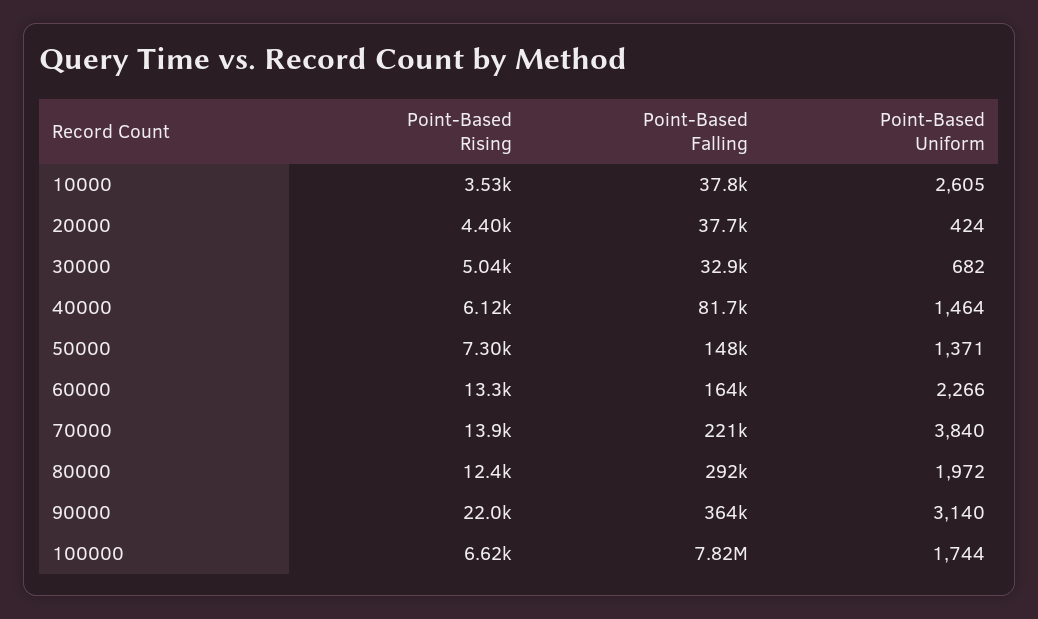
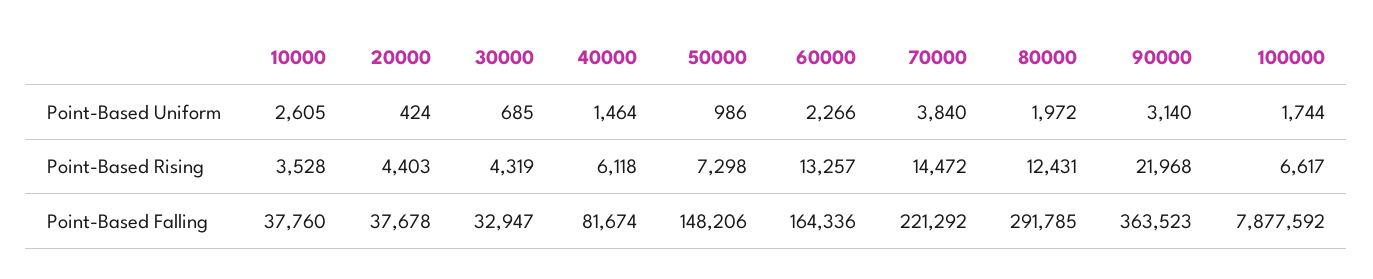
Point-Based Rising, 30000: 5040 -> 4319
Point-Based Uniform, 30000: 682 -> 685
Point-Based Uniform, 50000: 1371 -> 986
Point-Based Rising, 70000: 13900 -> 14472
Point-Based Falling, 100000: 7820000 -> 7877592

